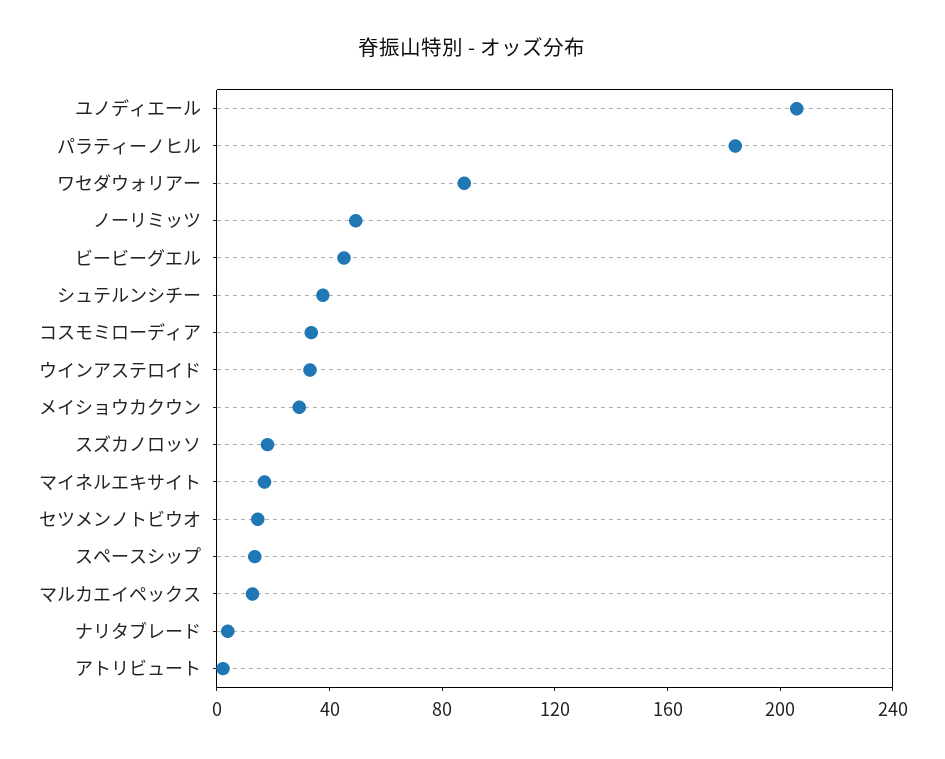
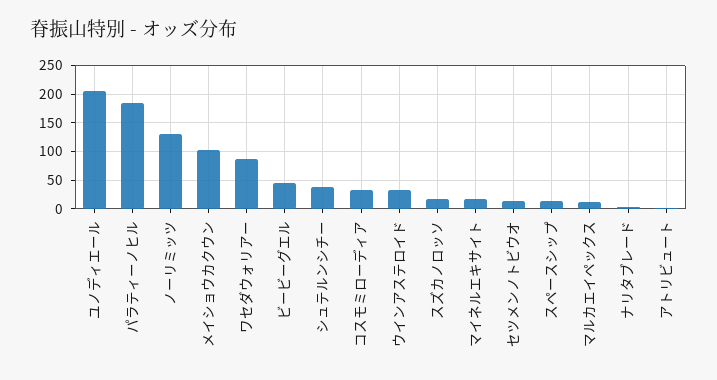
ノーリミッツ: 50 -> 125
メイショウカクウン: 30 -> 100

